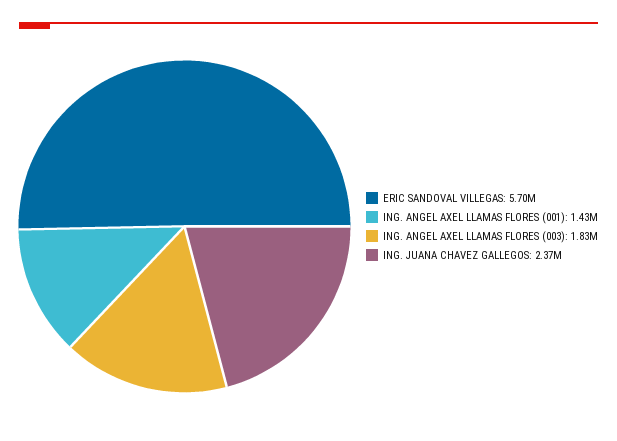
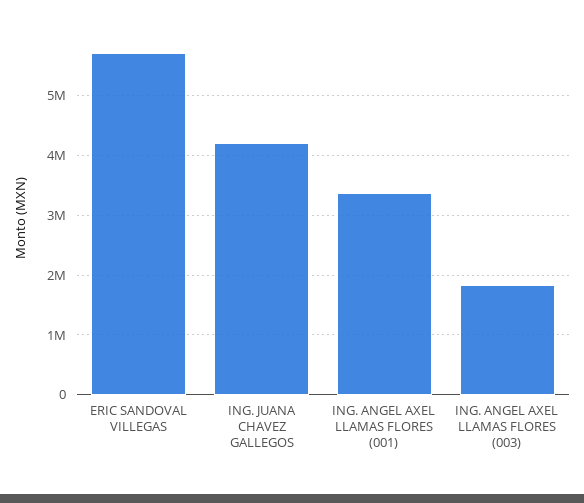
ING. ANGEL AXEL LLAMAS FLORES (001): 1430000 -> 3400000
ING. JUANA CHAVEZ GALLEGOS: 2370000 -> 4200000

